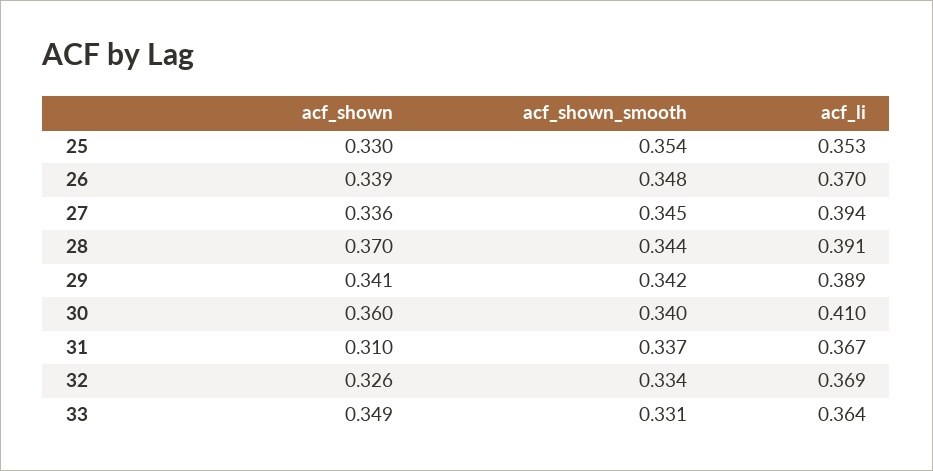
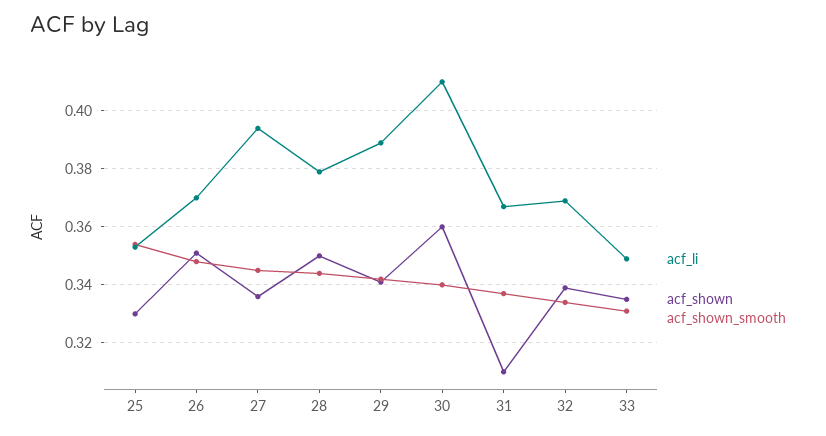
acf_shown, 26: 0.339 -> 0.35
acf_shown, 28: 0.37 -> 0.35
acf_li, 28: 0.391 -> 0.38
acf_shown, 32: 0.326 -> 0.34
acf_shown, 33: 0.349 -> 0.335
acf_li, 33: 0.364 -> 0.35

